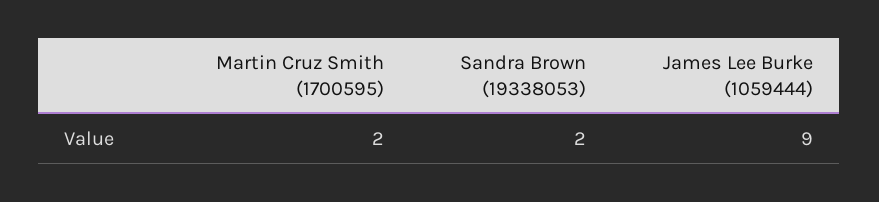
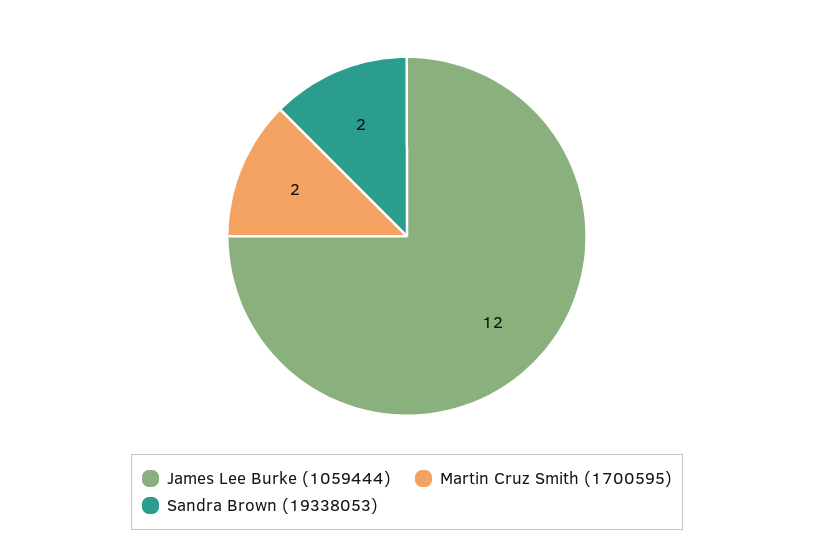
James Lee Burke (1059444): 9 -> 12

